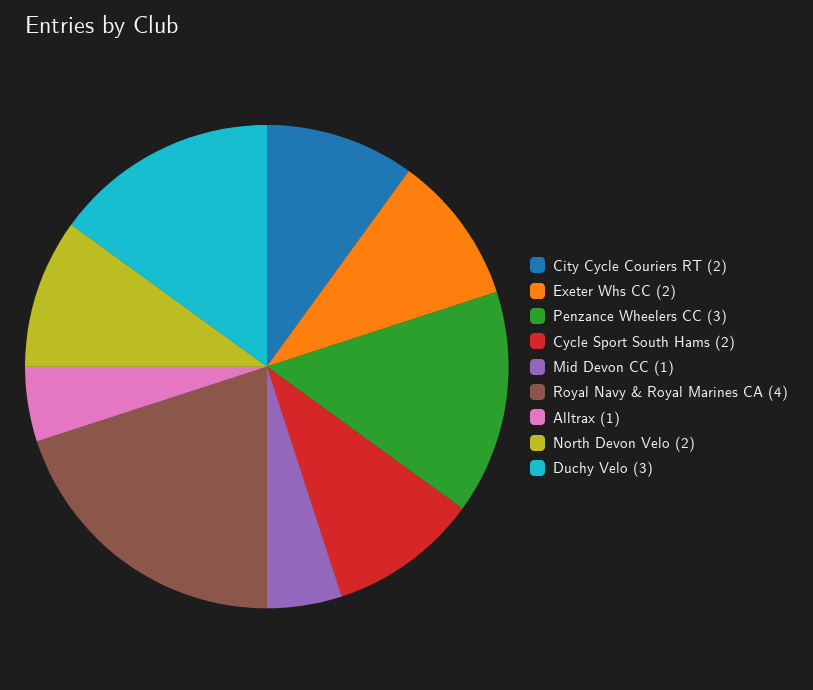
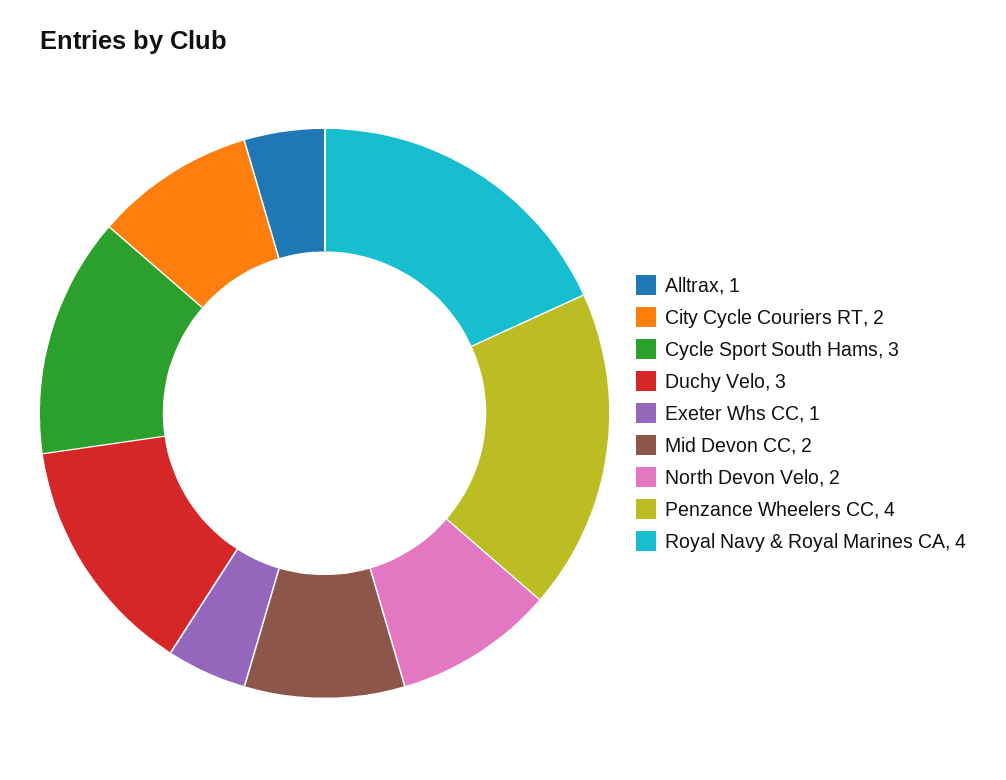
Exeter Whs CC: 2 -> 1
Penzance Wheelers CC: 3 -> 4
Cycle Sport South Hams: 2 -> 3
Mid Devon CC: 1 -> 2

